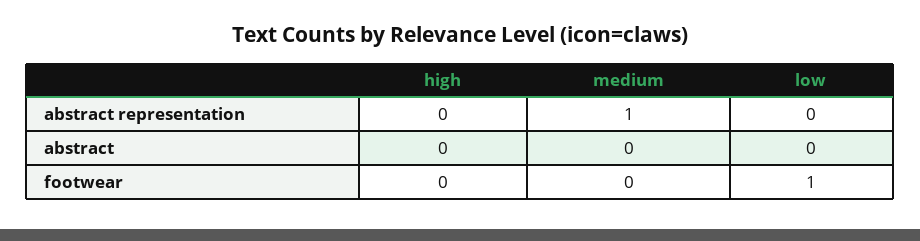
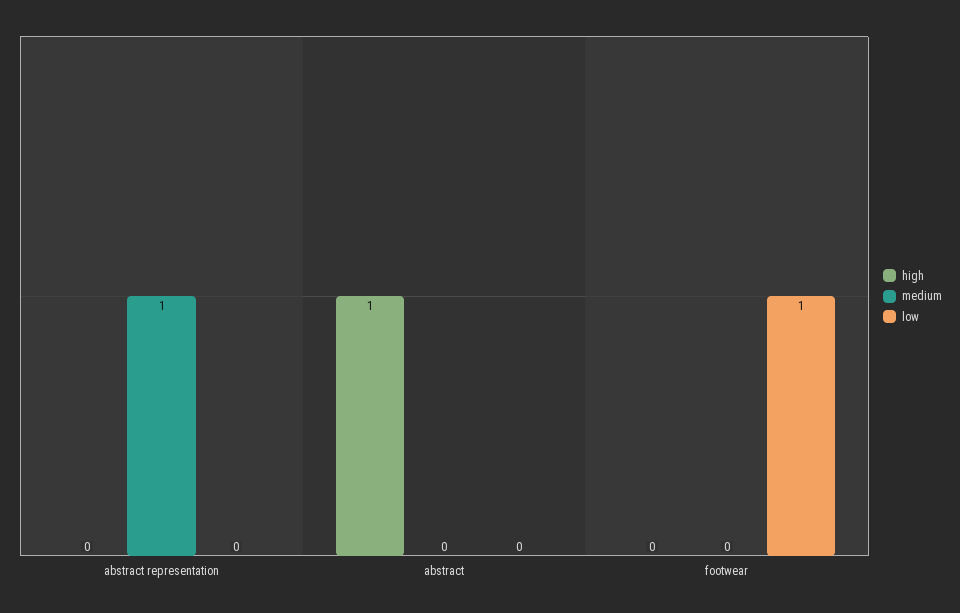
high, abstract: 0 -> 1

